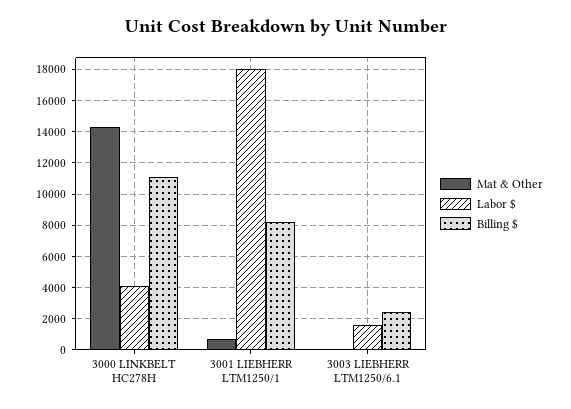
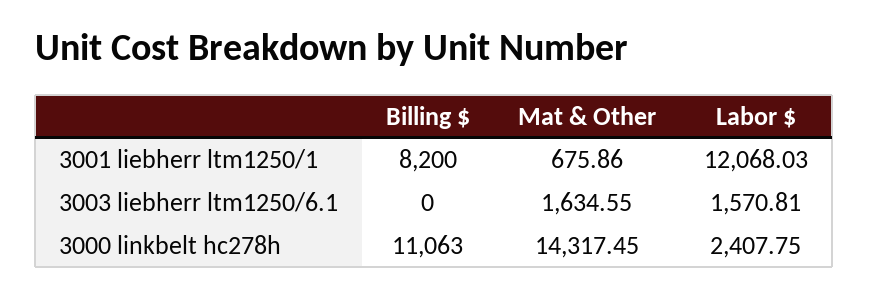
Labor $, 3000 LINKBELT HC278H: 4000 -> 2407.75
Labor $, 3001 LIEBHERR LTM1250/1: 18000 -> 12068.03
Mat & Other, 3003 LIEBHERR LTM1250/6.1: 0 -> 1634.55
Billing $, 3003 LIEBHERR LTM1250/6.1: 2500 -> 0

